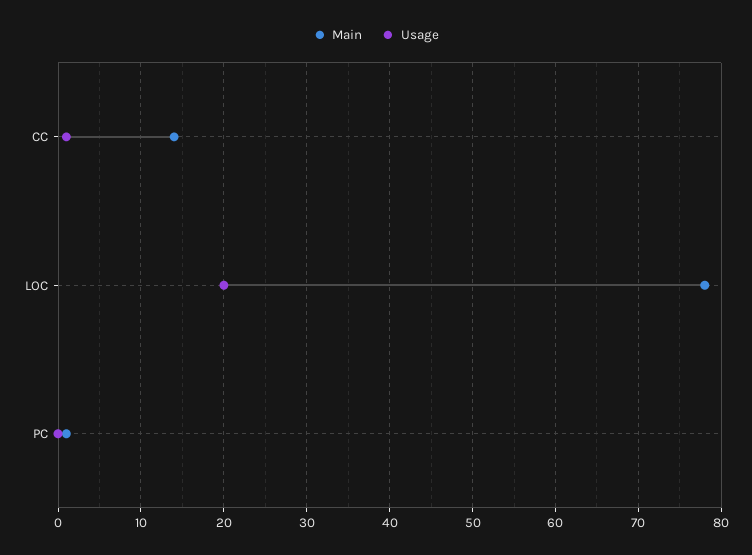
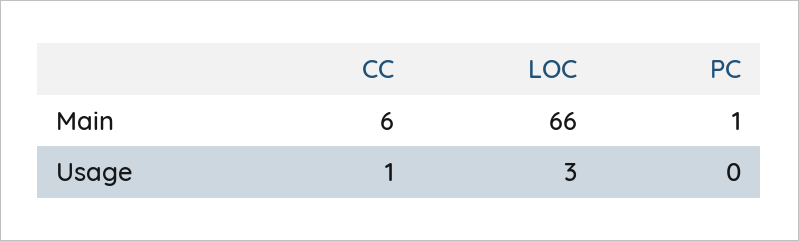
Main, CC: 14 -> 6
Main, LOC: 78 -> 66
Usage, LOC: 20 -> 3

